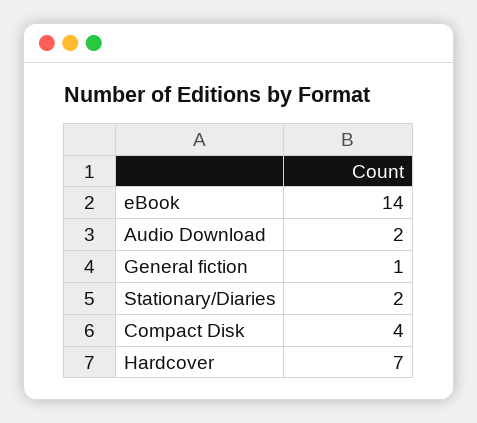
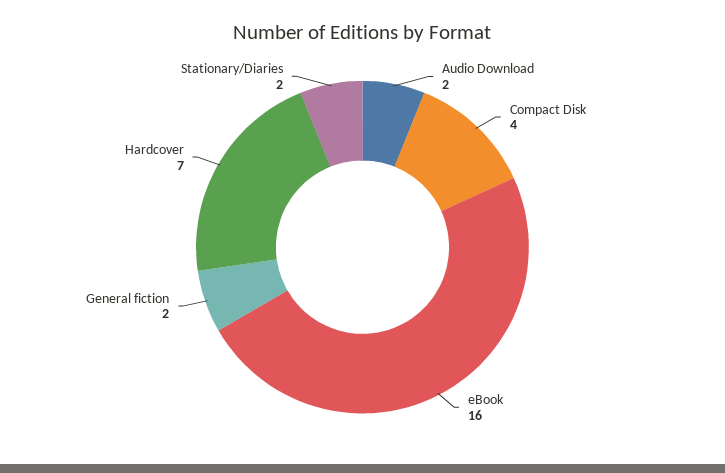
eBook: 14 -> 16
General fiction: 1 -> 2

